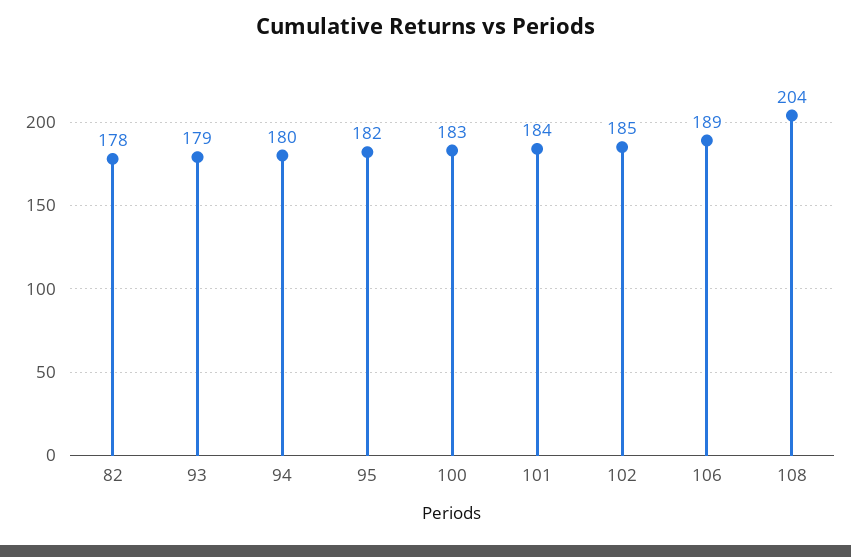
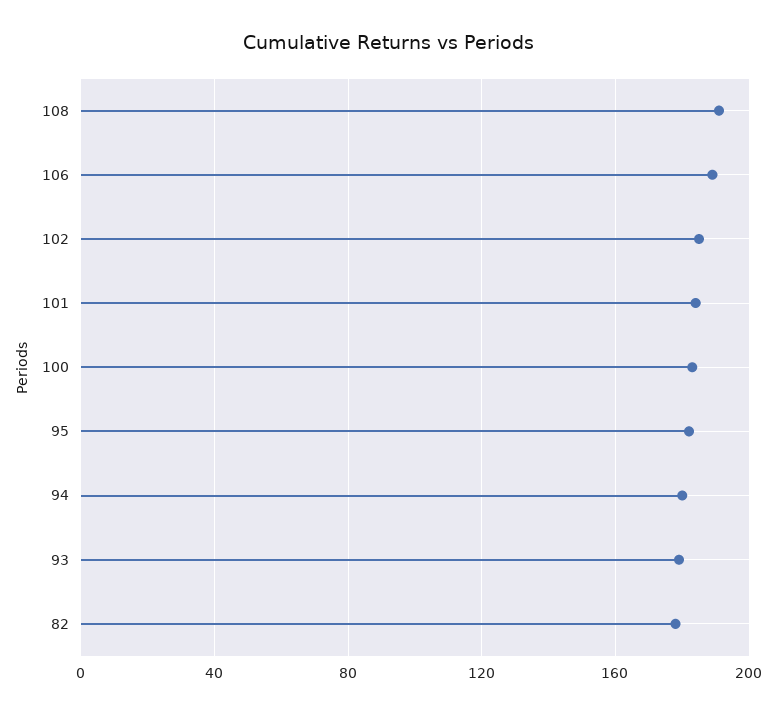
108: 204 -> 190

